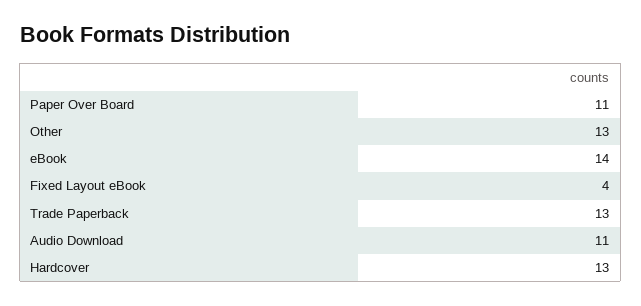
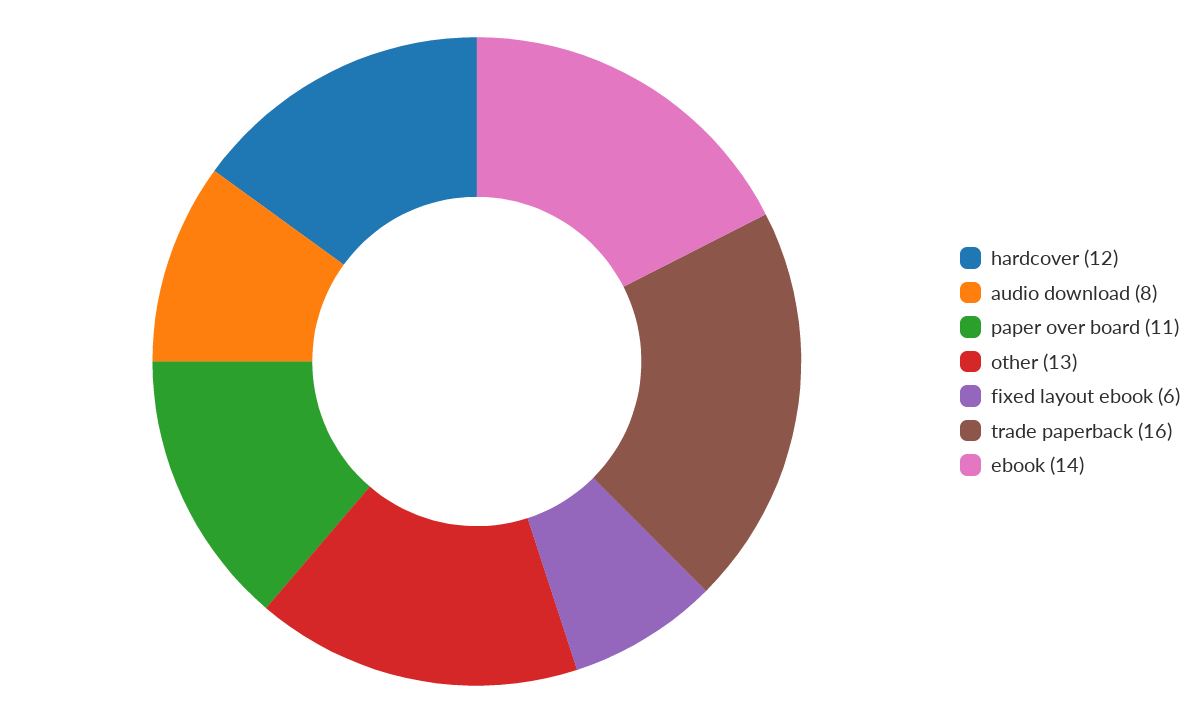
Fixed Layout eBook: 4 -> 6
Trade Paperback: 13 -> 16
Audio Download: 11 -> 8
Hardcover: 13 -> 12

